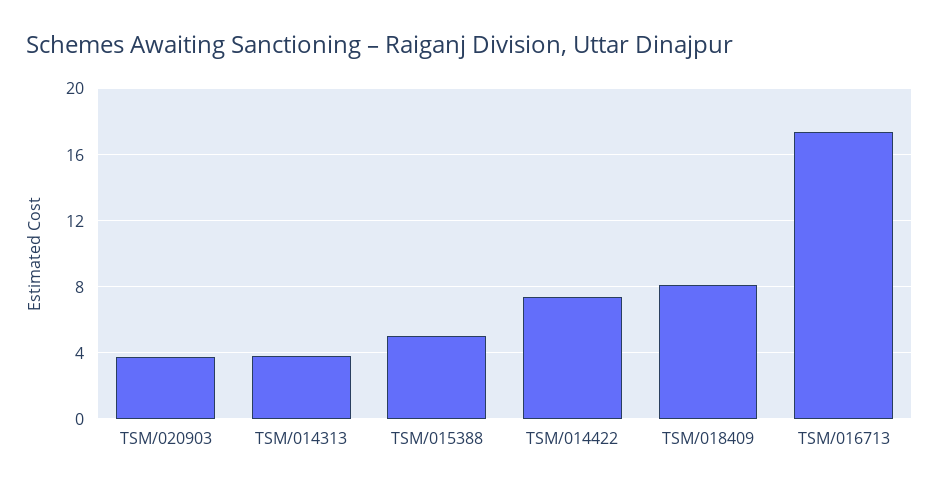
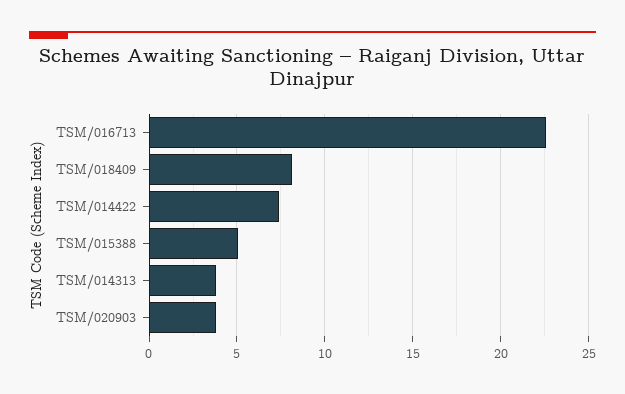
TSM/016713: 17.5 -> 22.5

